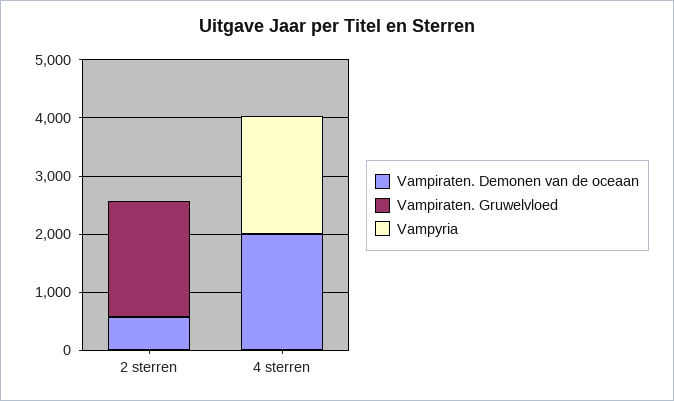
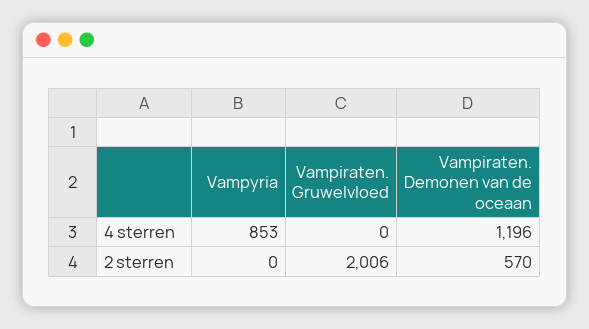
Vampiraten. Demonen van de oceaan, 4 sterren: 2000 -> 1196
Vampyria, 4 sterren: 2000 -> 853

